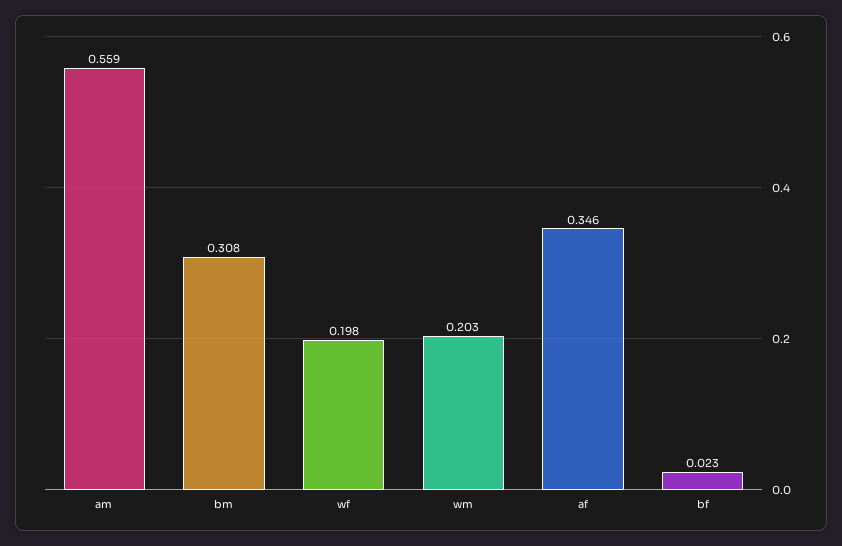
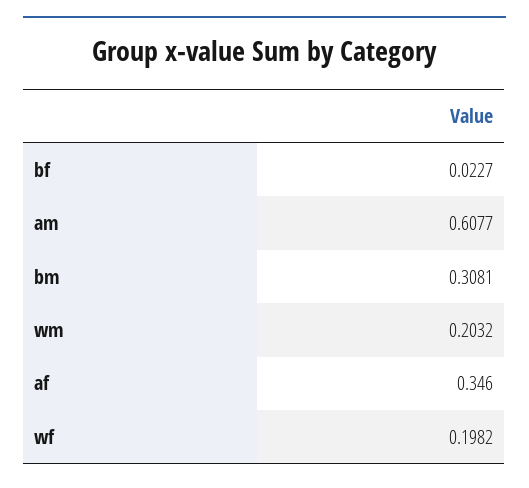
am: 0.559 -> 0.6077

